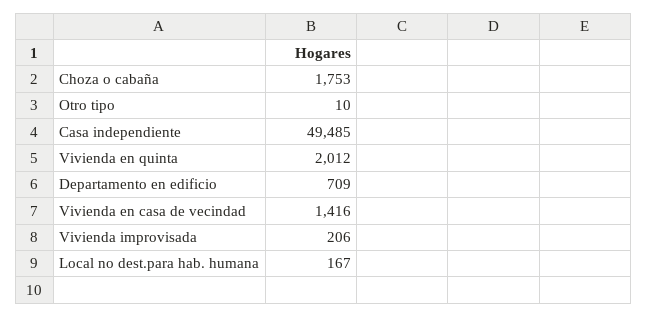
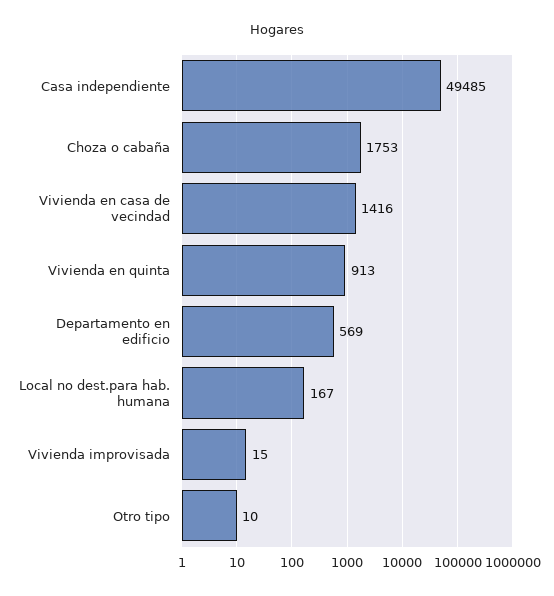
Vivienda en quinta: 2012 -> 913
Departamento en edificio: 709 -> 569
Vivienda improvisada: 206 -> 15

